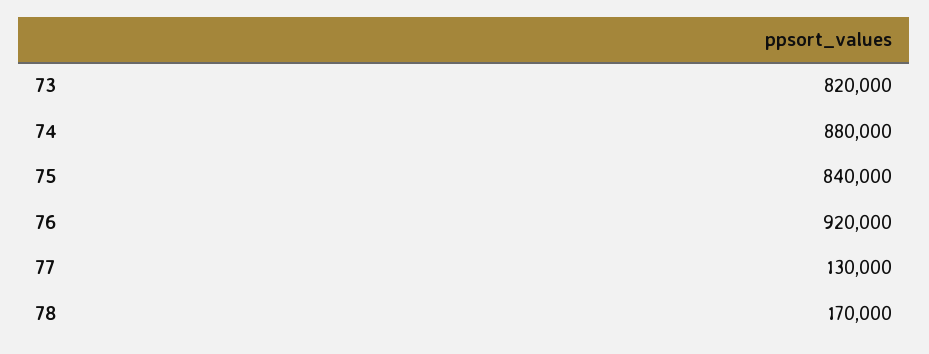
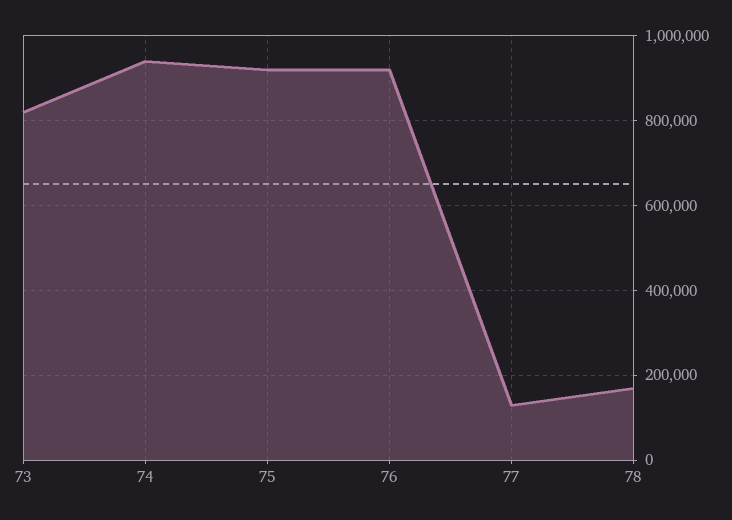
74: 880000 -> 940000
75: 840000 -> 920000

